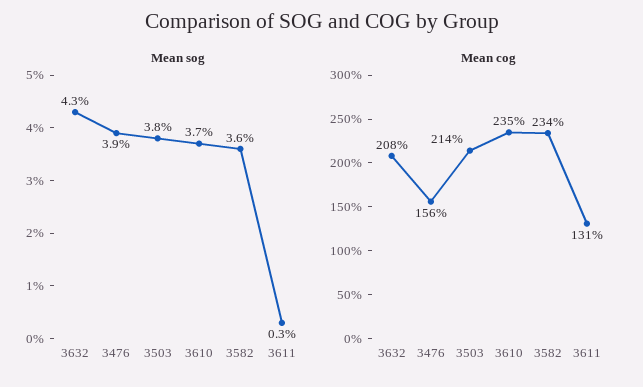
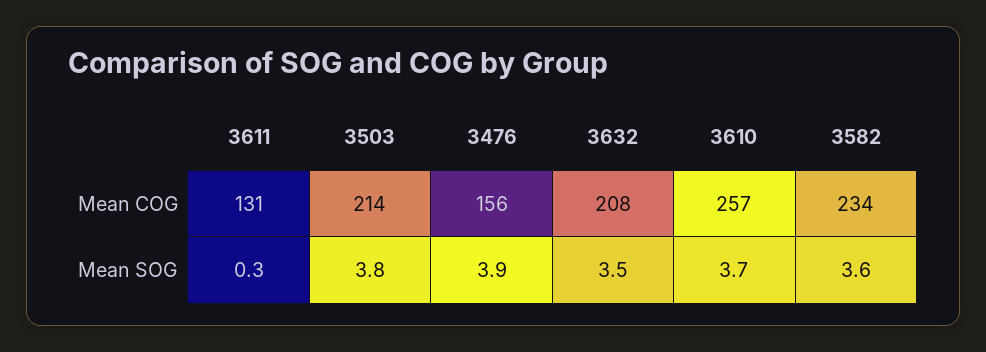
Mean sog, 3632: 4.3 -> 3.5
Mean cog, 3610: 235 -> 257

